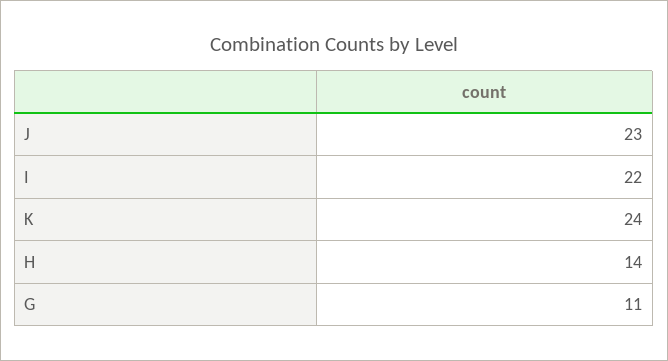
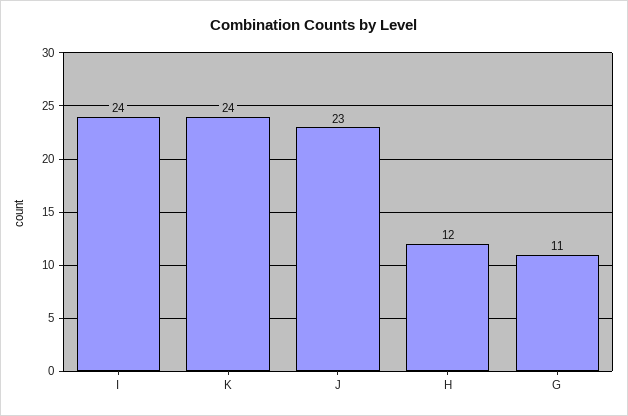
I: 22 -> 24
H: 14 -> 12

